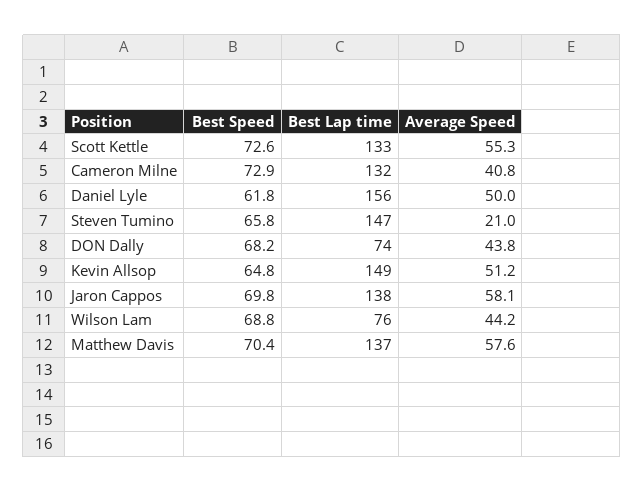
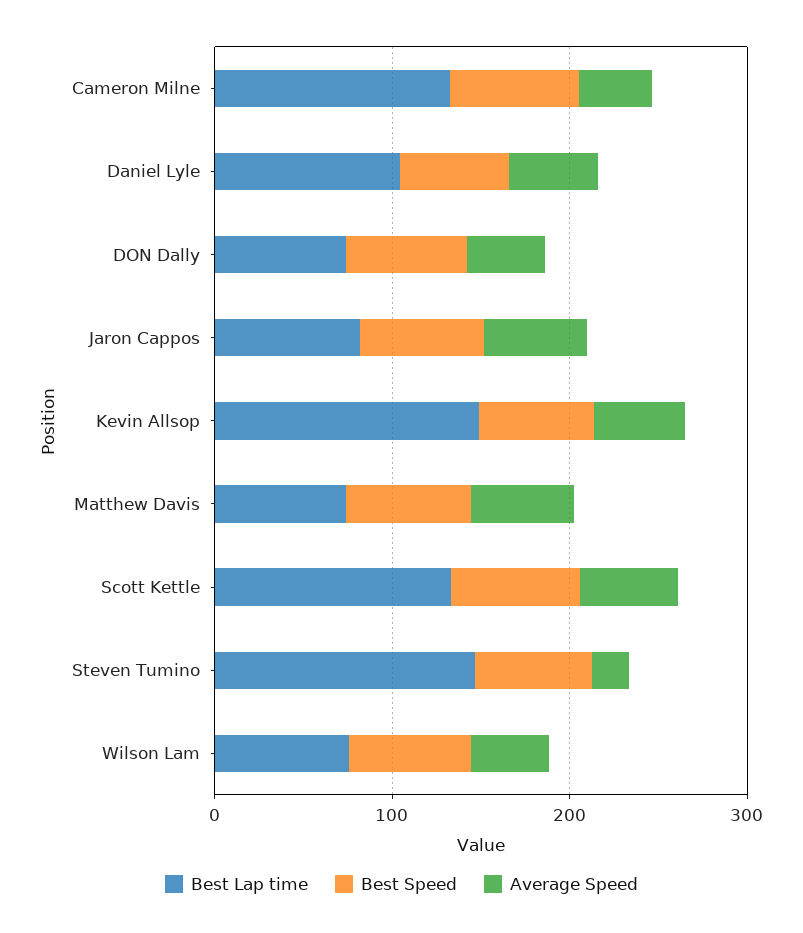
Best Lap time, Daniel Lyle: 156 -> 100
Best Lap time, Jaron Cappos: 138 -> 80
Best Lap time, Matthew Davis: 137 -> 80

